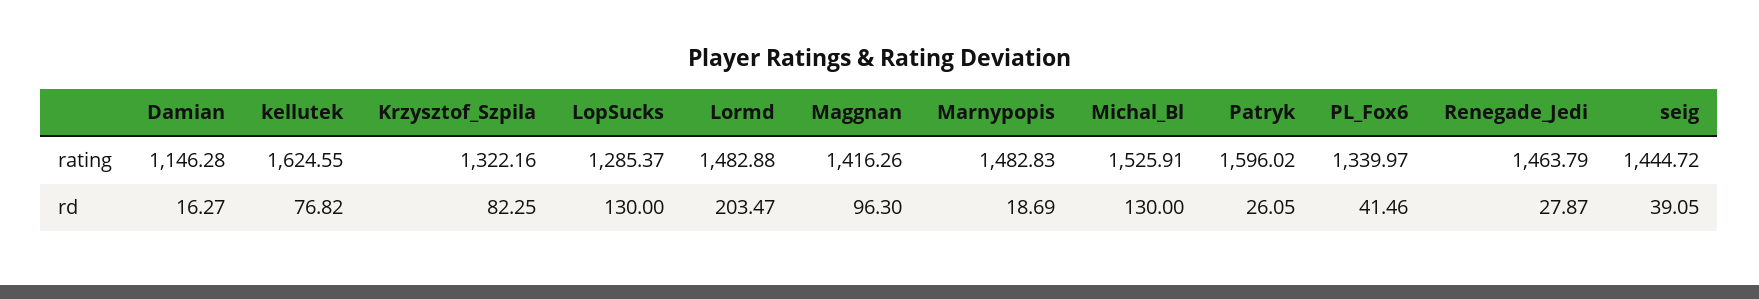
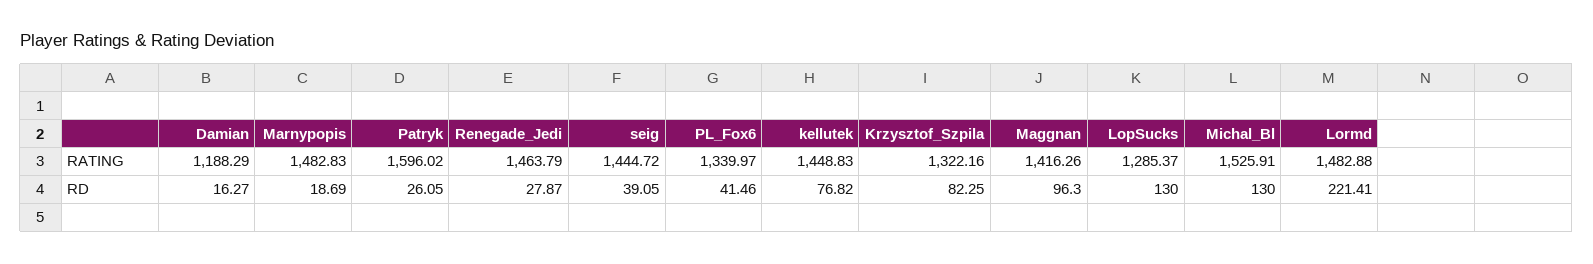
Damian, rating: 1146.28 -> 1188.29
kellutek, rating: 1624.55 -> 1448.83
Lormd, rd: 203.47 -> 221.41

